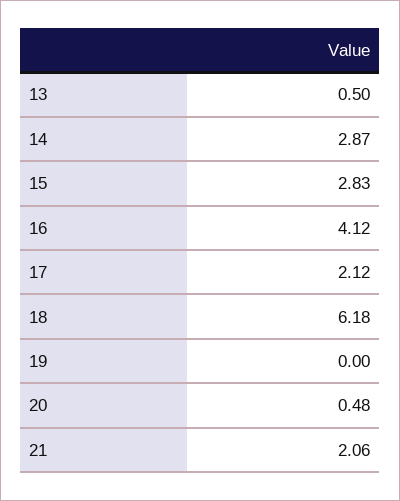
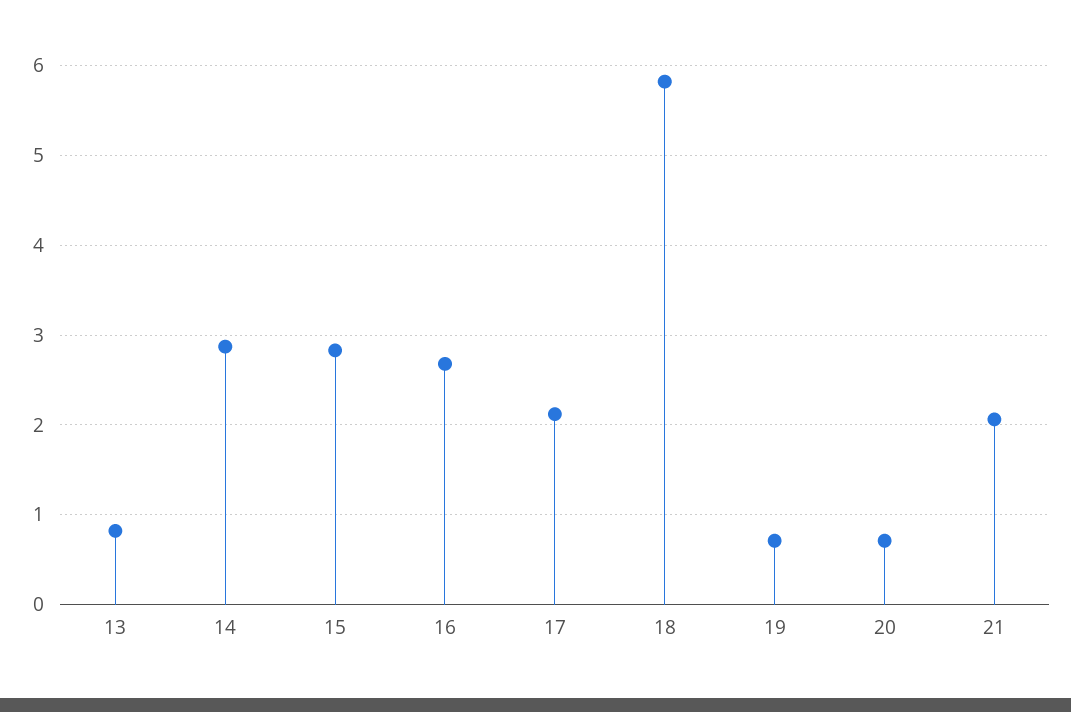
13: 0.5 -> 0.8
16: 4.12 -> 2.7
18: 6.18 -> 5.8
19: 0 -> 0.7
20: 0.48 -> 0.7

